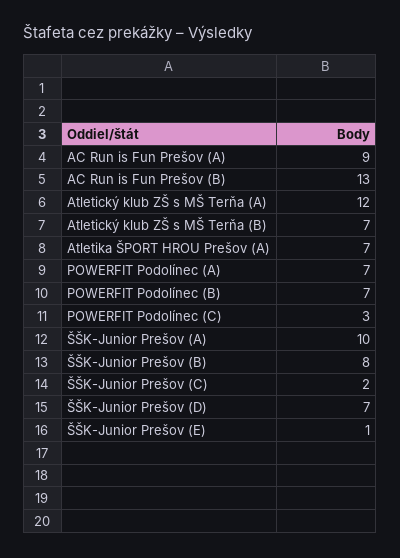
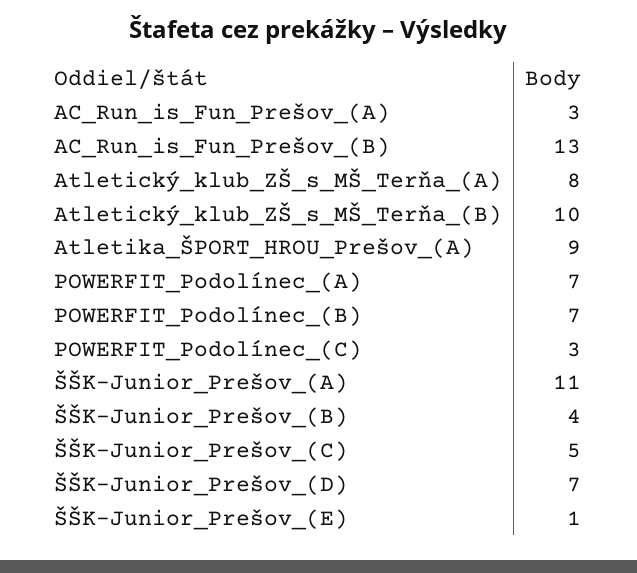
AC Run is Fun Prešov (A): 9 -> 3
Atletický klub ZŠ s MŠ Terňa (A): 12 -> 8
Atletický klub ZŠ s MŠ Terňa (B): 7 -> 10
Atletika ŠPORT HROU Prešov (A): 7 -> 9
ŠŠK-Junior Prešov (A): 10 -> 11
ŠŠK-Junior Prešov (B): 8 -> 4
ŠŠK-Junior Prešov (C): 2 -> 5

